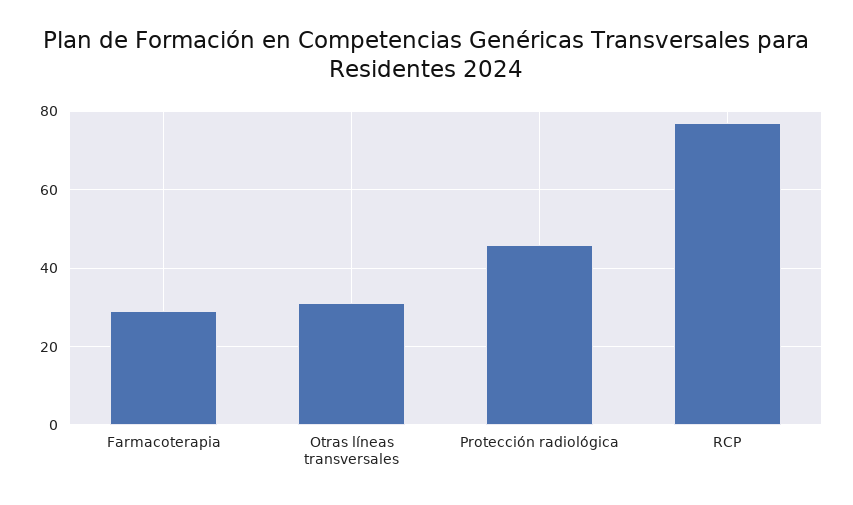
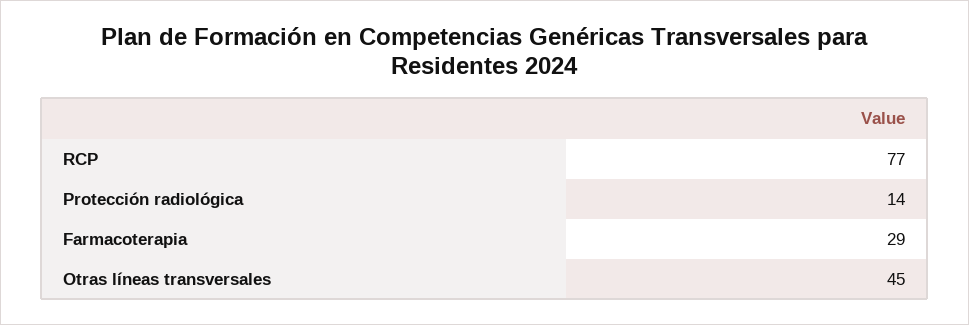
Otras líneas transversales: 30 -> 45
Protección radiológica: 45 -> 14

